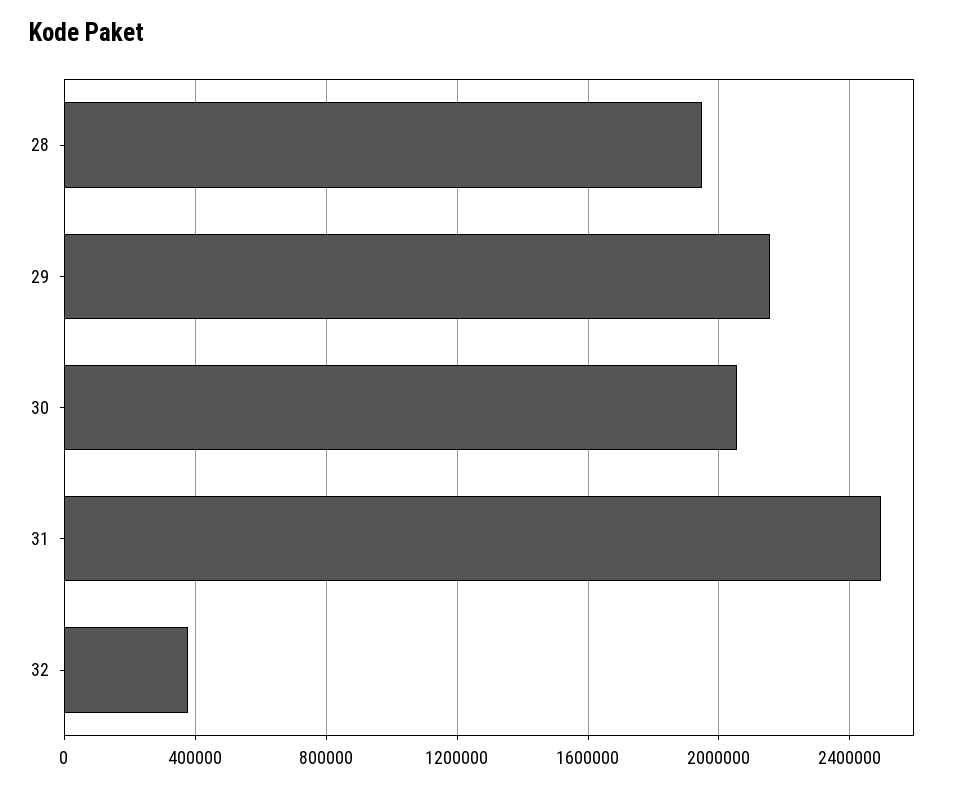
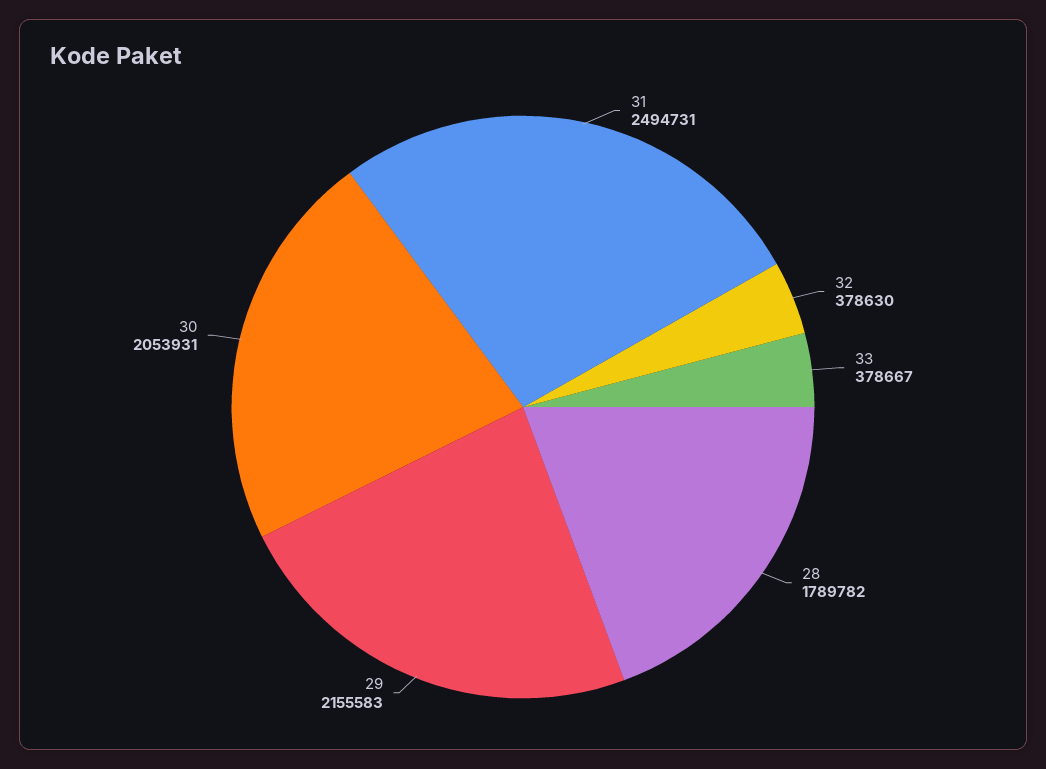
28: 1950000 -> 1789782
33: none -> 378667

